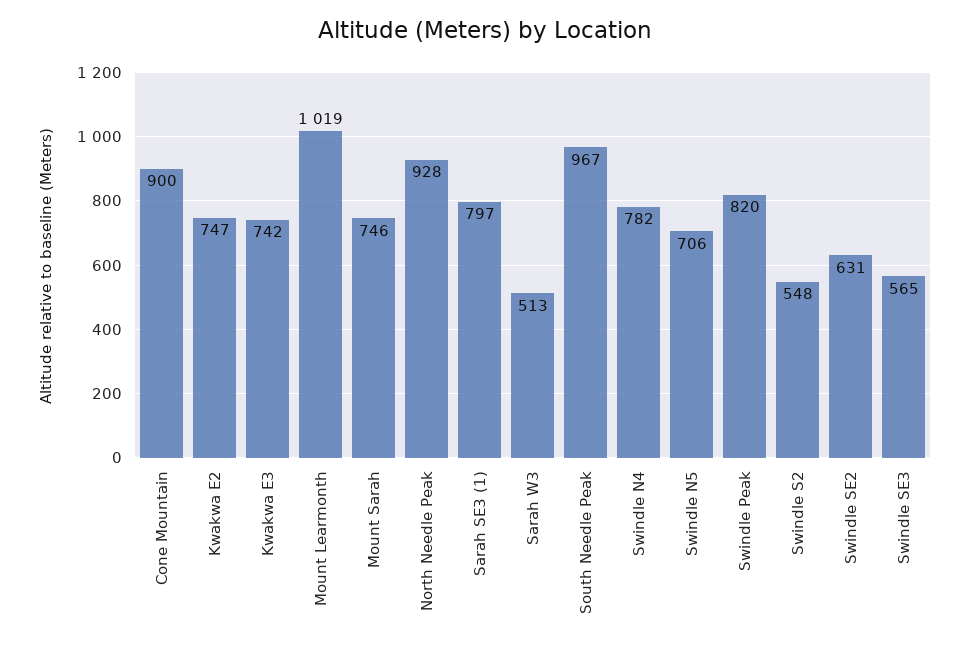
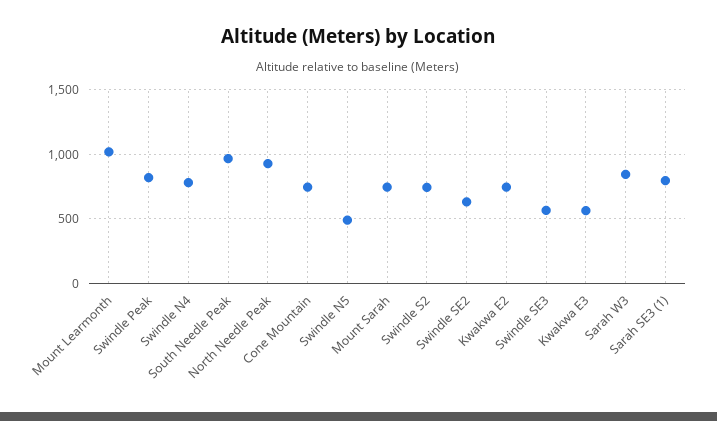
Cone Mountain: 900 -> 750
Kwakwa E3: 742 -> 550
Sarah W3: 513 -> 850
Swindle N5: 706 -> 500
Swindle S2: 548 -> 750

